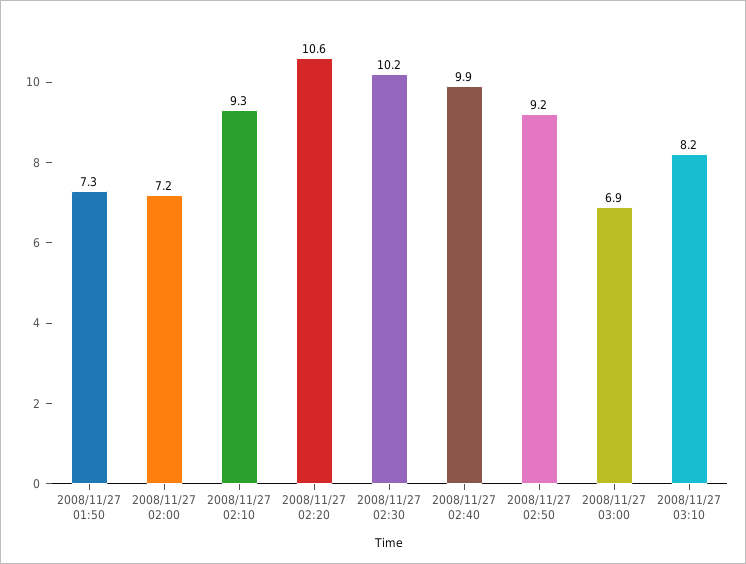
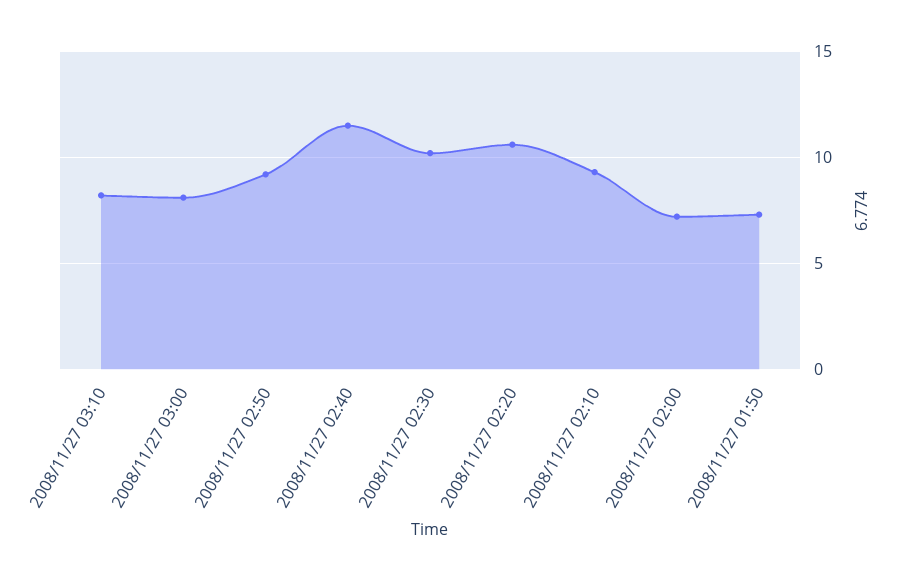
2008/11/27 02:40: 9.9 -> 11.5
2008/11/27 03:00: 6.9 -> 8

